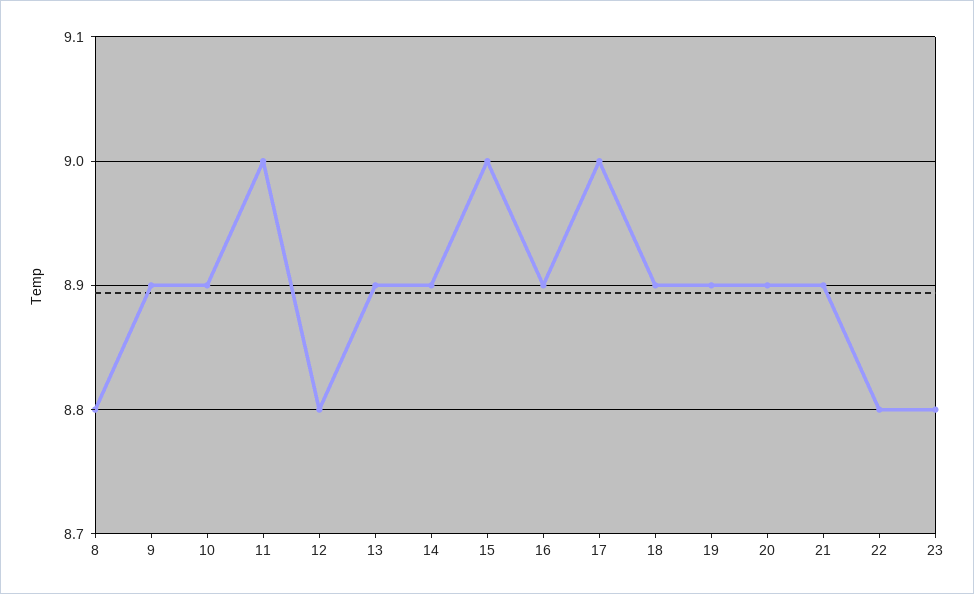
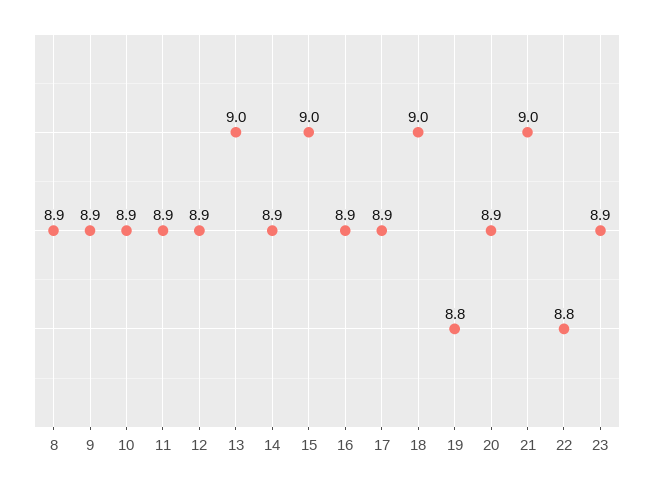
8: 8.8 -> 8.9
11: 9 -> 8.9
12: 8.8 -> 8.9
13: 8.9 -> 9
17: 9 -> 8.9
18: 8.9 -> 9
19: 8.9 -> 8.8
21: 8.9 -> 9
23: 8.8 -> 8.9

